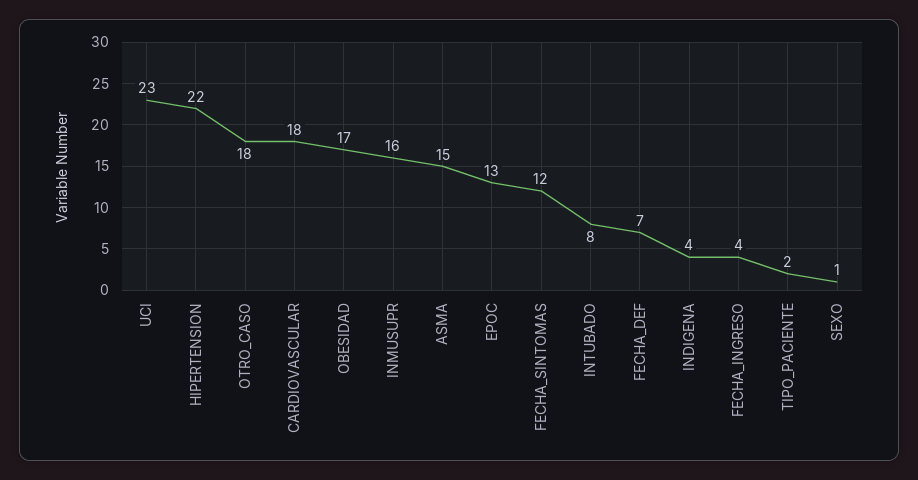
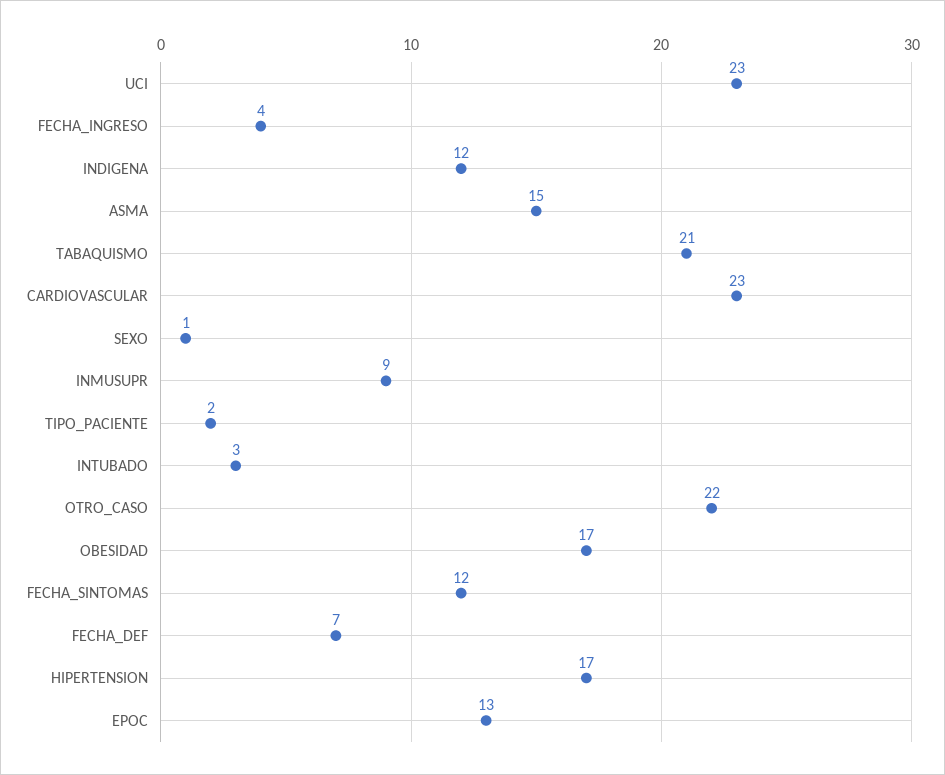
HIPERTENSION: 22 -> 17
OTRO_CASO: 18 -> 22
CARDIOVASCULAR: 18 -> 23
INMUSUPR: 16 -> 9
INTUBADO: 8 -> 3
INDIGENA: 4 -> 12
TABAQUISMO: none -> 21

